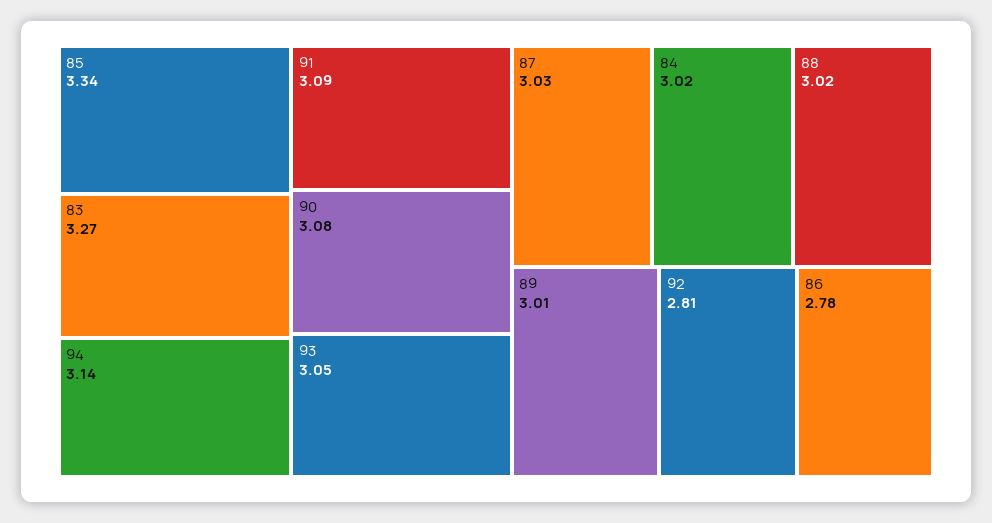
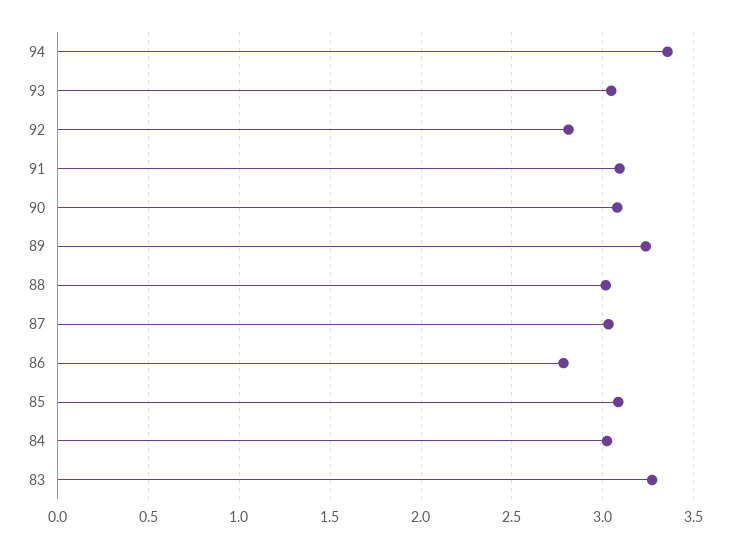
85: 3.34 -> 3.1
94: 3.14 -> 3.35
89: 3.01 -> 3.25

